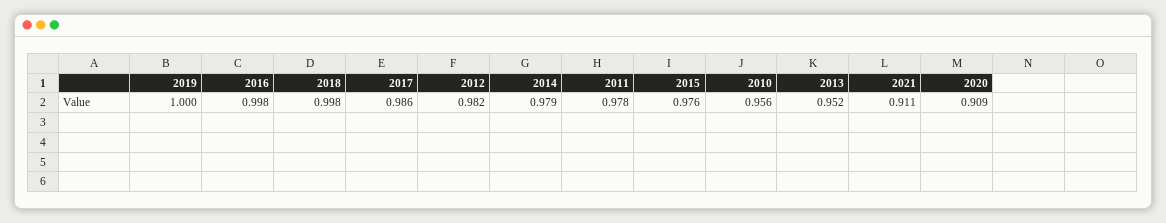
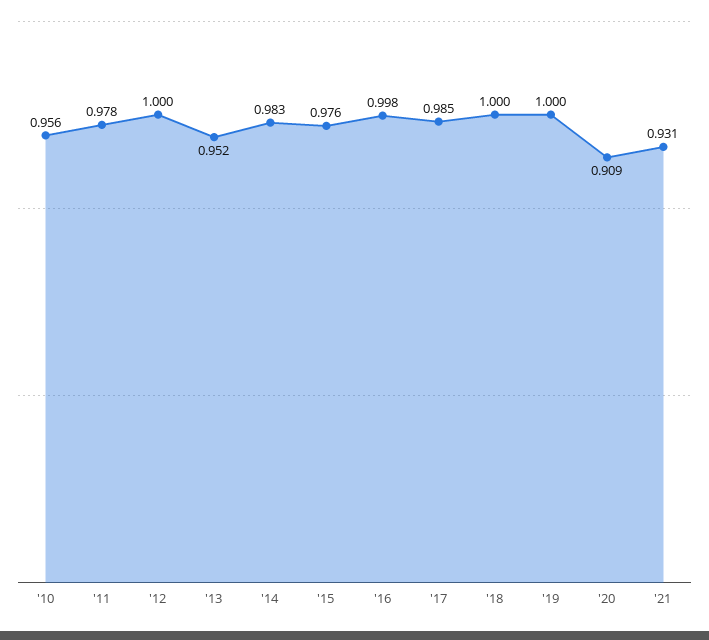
2018: 0.998 -> 1
2017: 0.986 -> 0.985
2012: 0.982 -> 1
2014: 0.979 -> 0.983
2021: 0.911 -> 0.931

